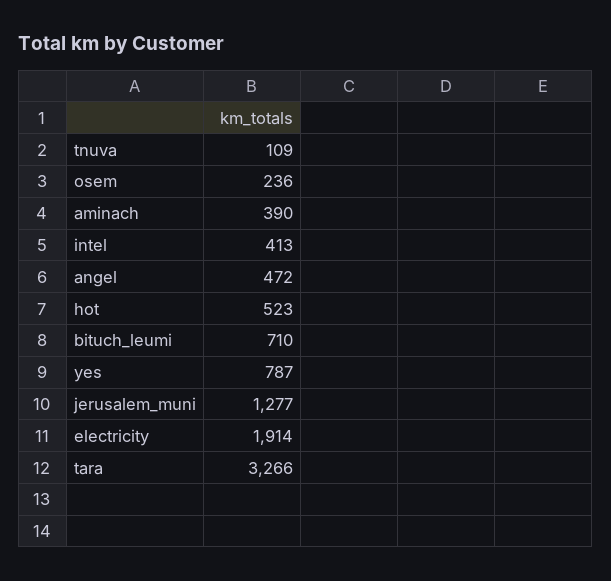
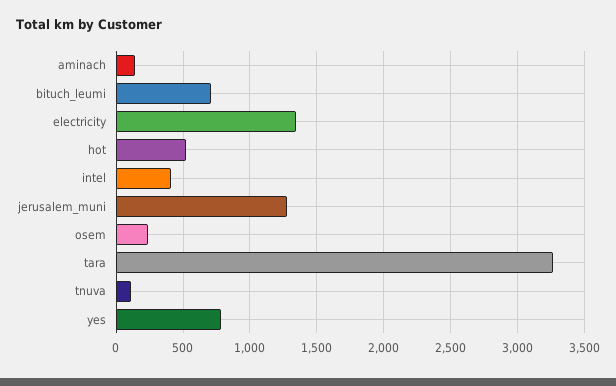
aminach: 390 -> 150
angel: 472 -> none
electricity: 1914 -> 1350

